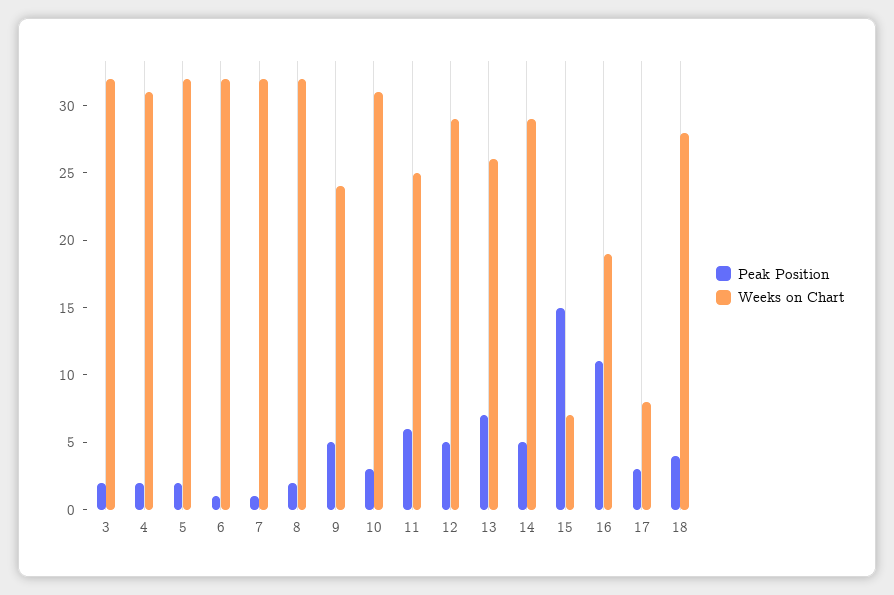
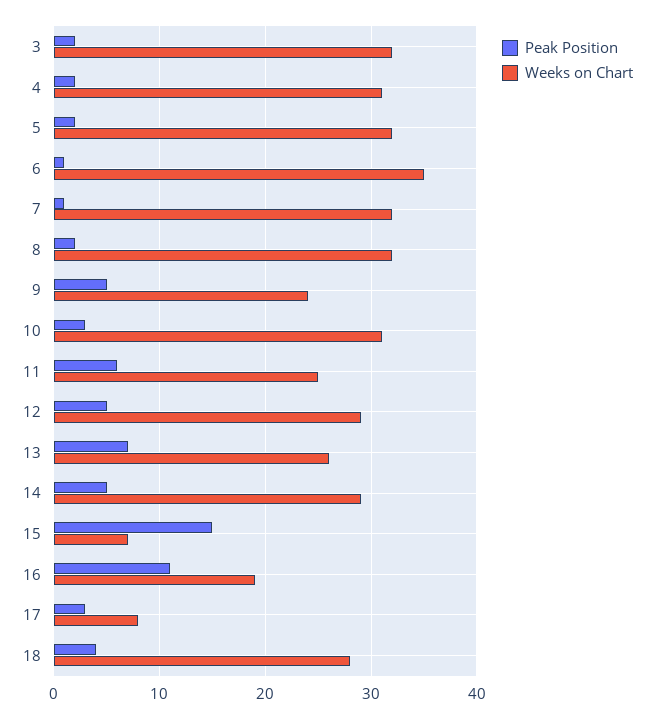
Weeks on Chart, 6: 32 -> 35

